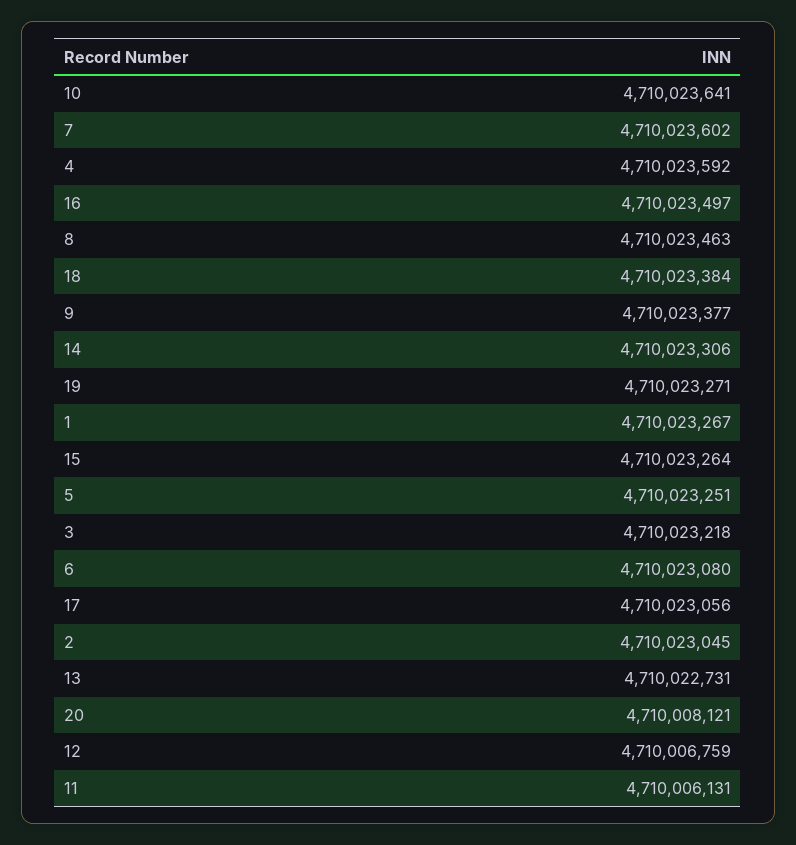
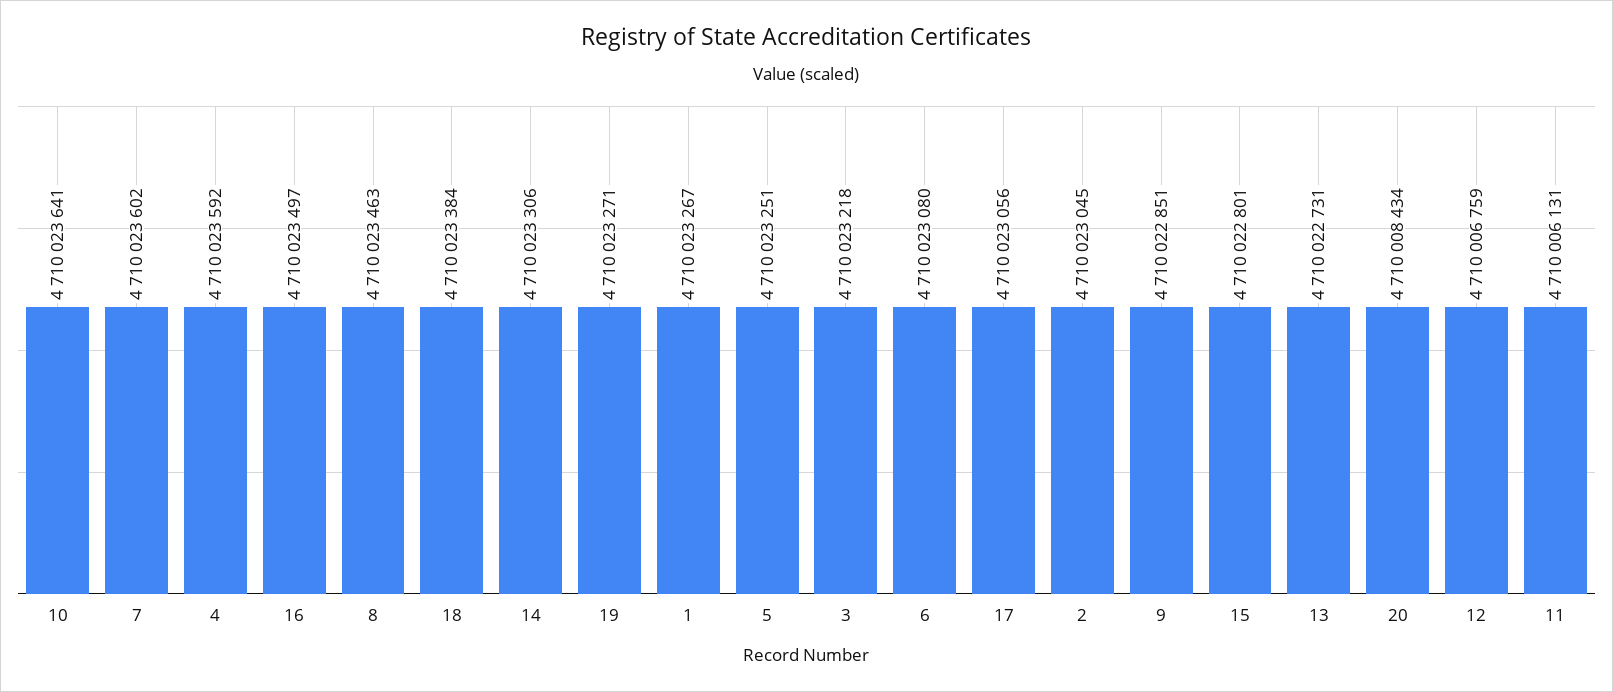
9: 4710023377 -> 4710022851
15: 4710023264 -> 4710022801
20: 4710008121 -> 4710008434

